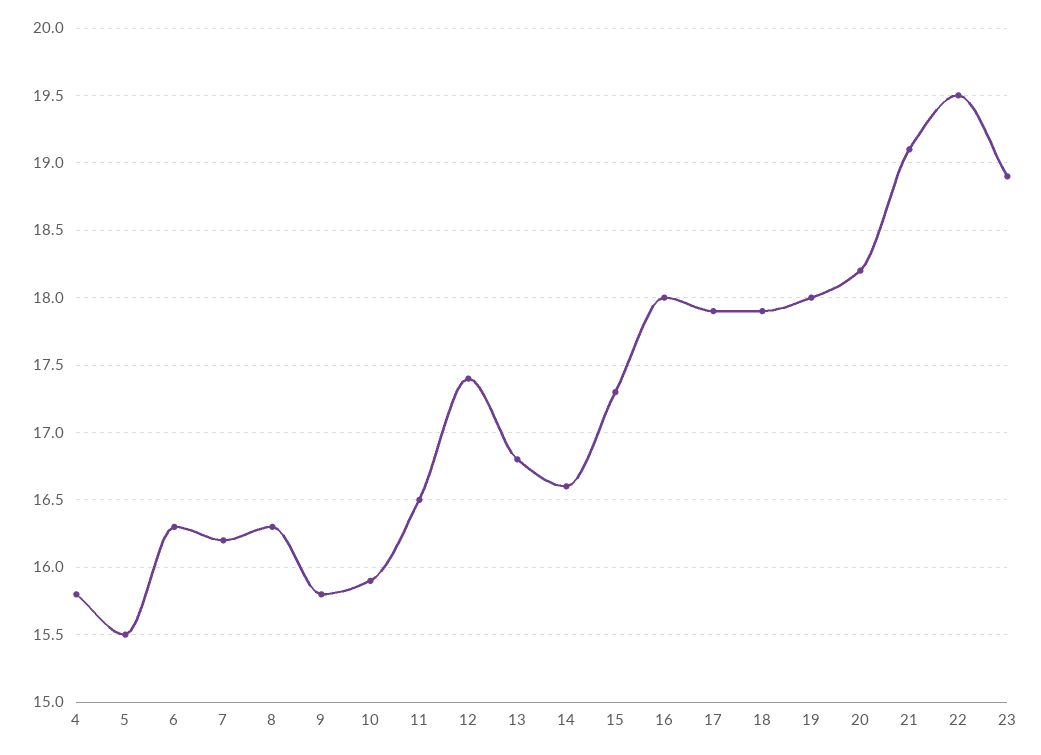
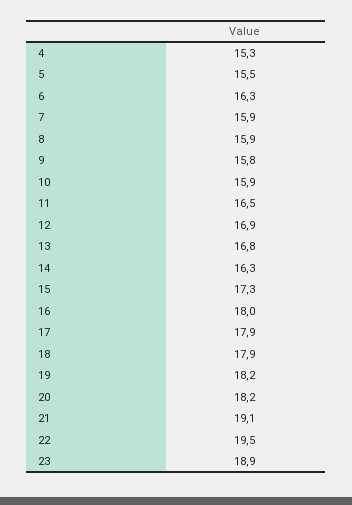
4: 15.8 -> 15.3
7: 16.2 -> 15.9
8: 16.3 -> 15.9
12: 17.4 -> 16.9
14: 16.6 -> 16.3
19: 18 -> 18.2

